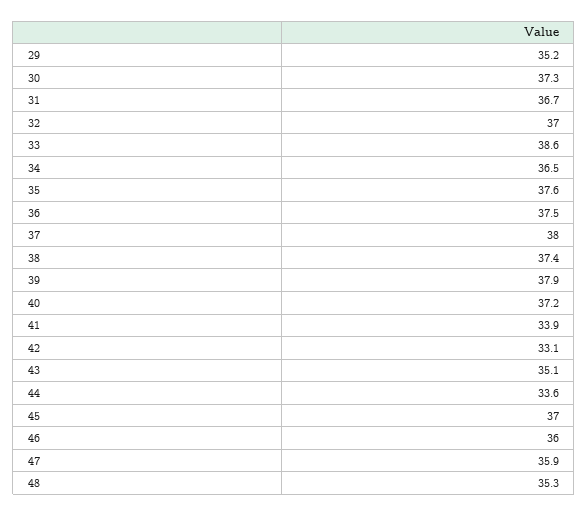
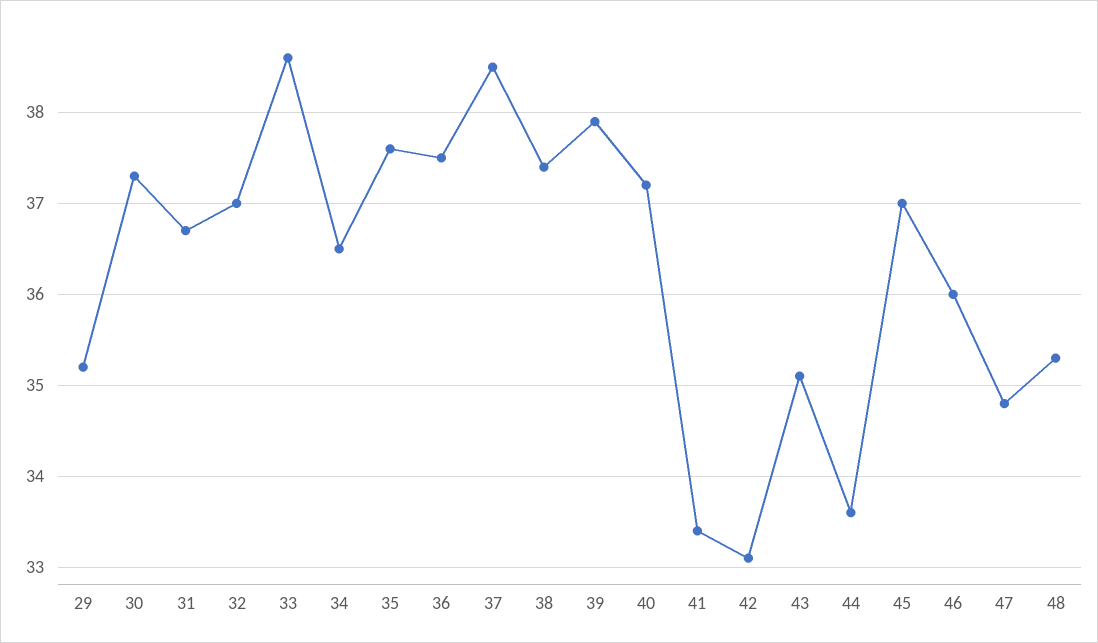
37: 38 -> 38.5
41: 33.9 -> 33.4
47: 35.9 -> 34.8

